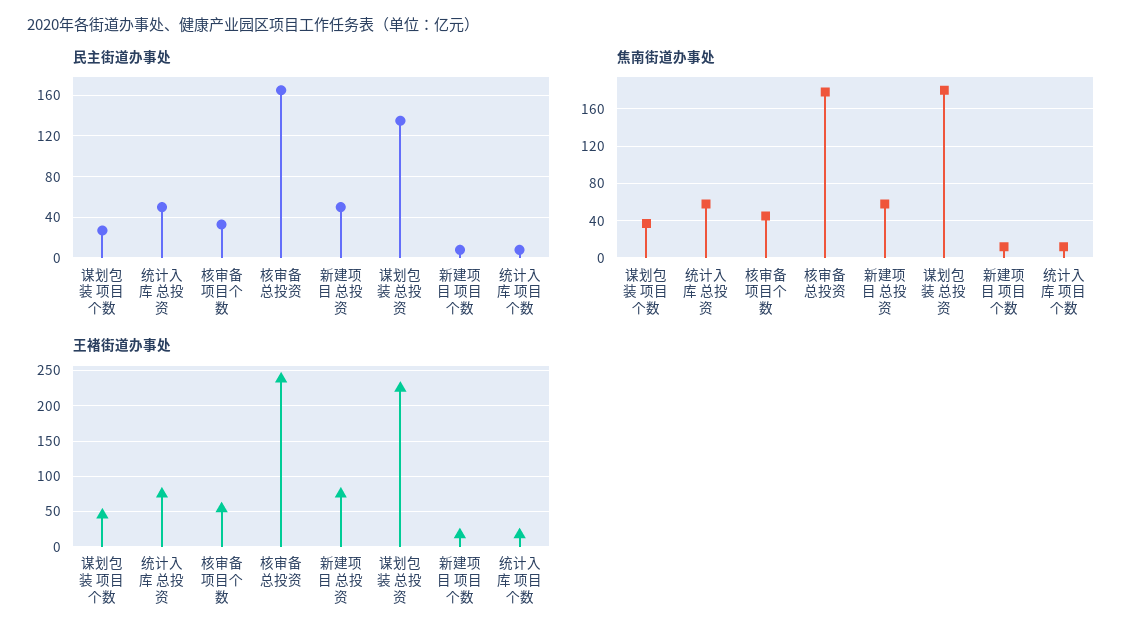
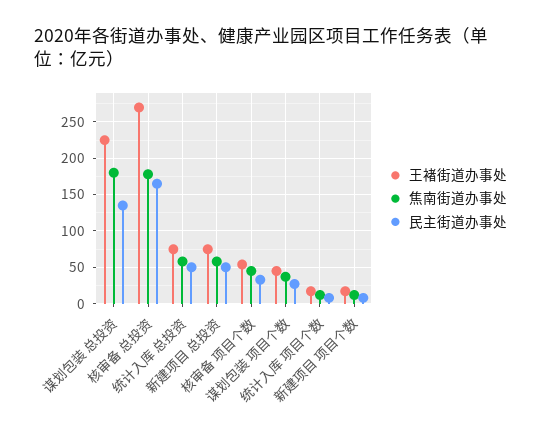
王褚街道办事处, 核审备 总投资: 240 -> 270

